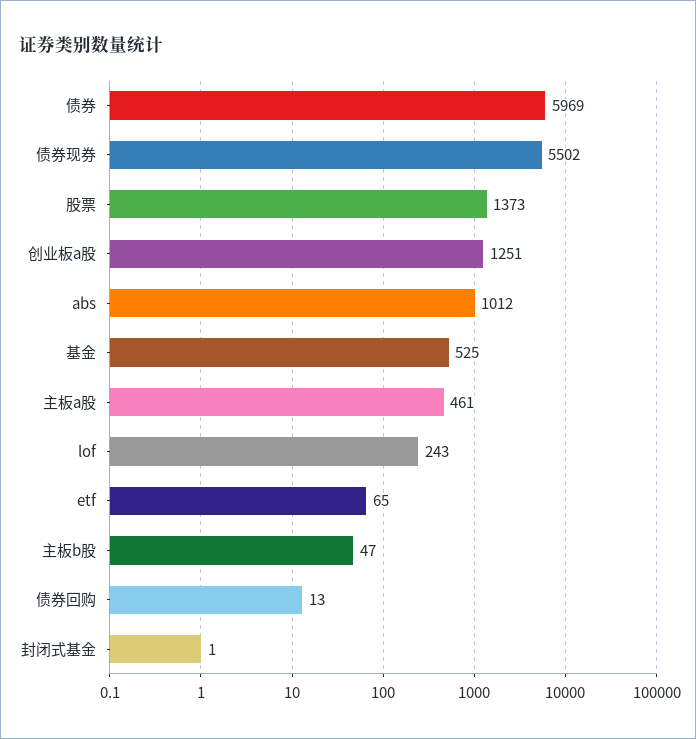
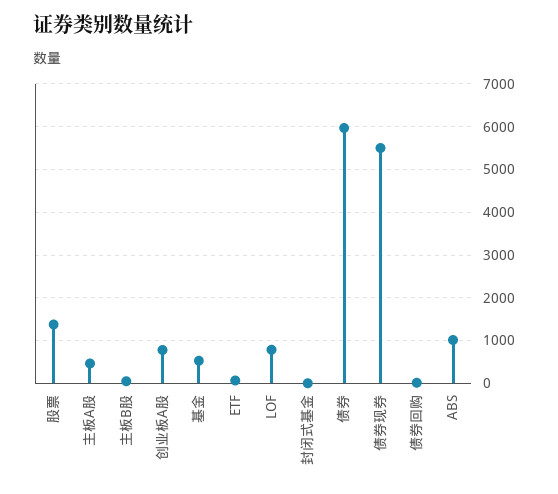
创业板a股: 1251 -> 800
lof: 243 -> 800

